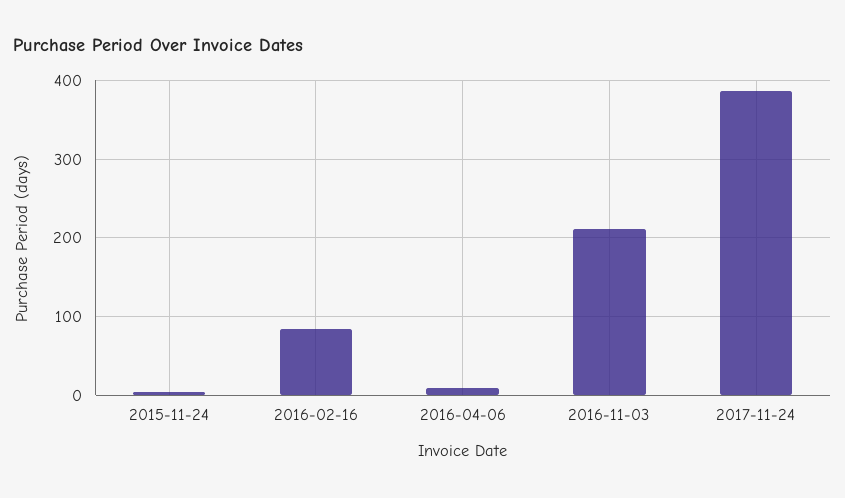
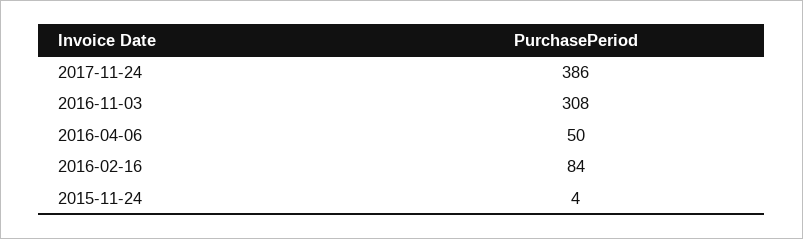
2016-04-06: 10 -> 50
2016-11-03: 210 -> 308

